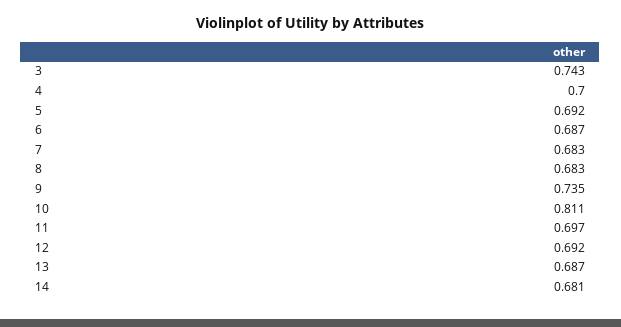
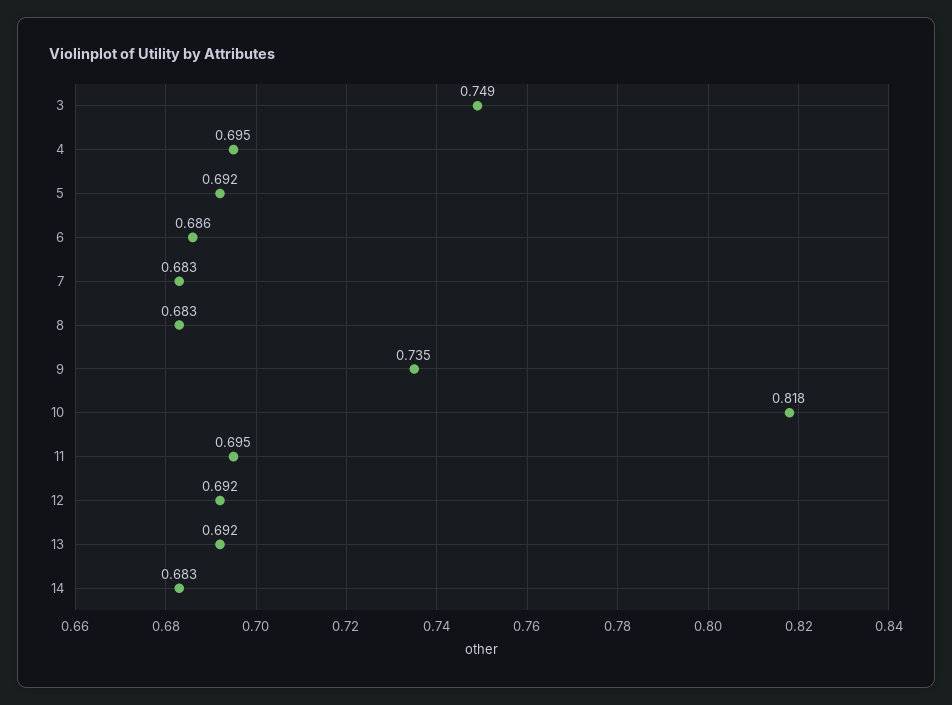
3: 0.743 -> 0.749
4: 0.7 -> 0.695
6: 0.687 -> 0.686
10: 0.811 -> 0.818
11: 0.697 -> 0.695
13: 0.687 -> 0.692
14: 0.681 -> 0.683

